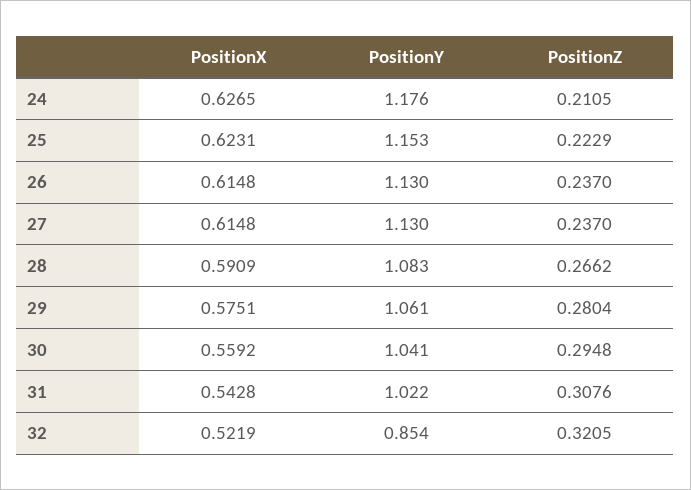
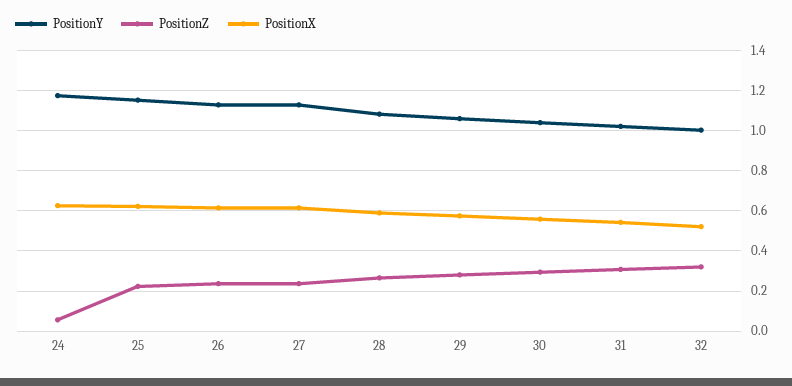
PositionZ, 24: 0.2105 -> 0.05
PositionY, 32: 0.854 -> 1

